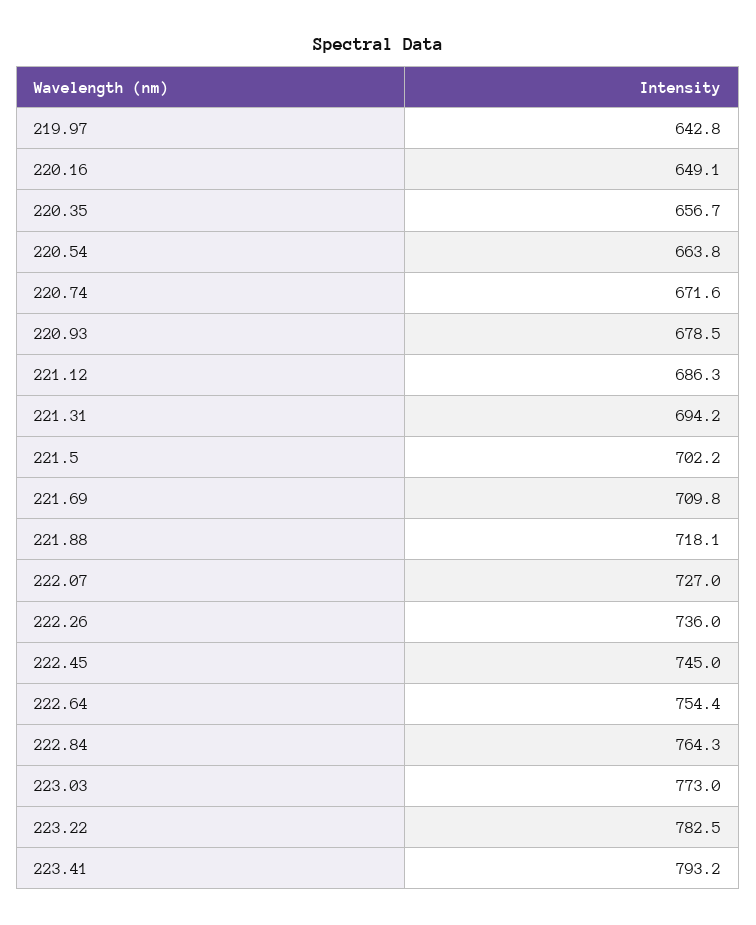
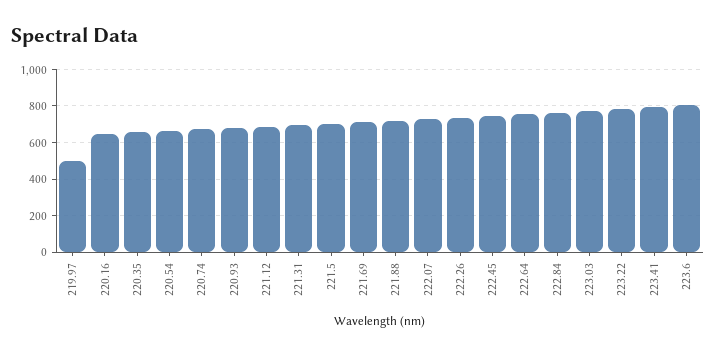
219.97: 642.8 -> 500
223.6: none -> 800

